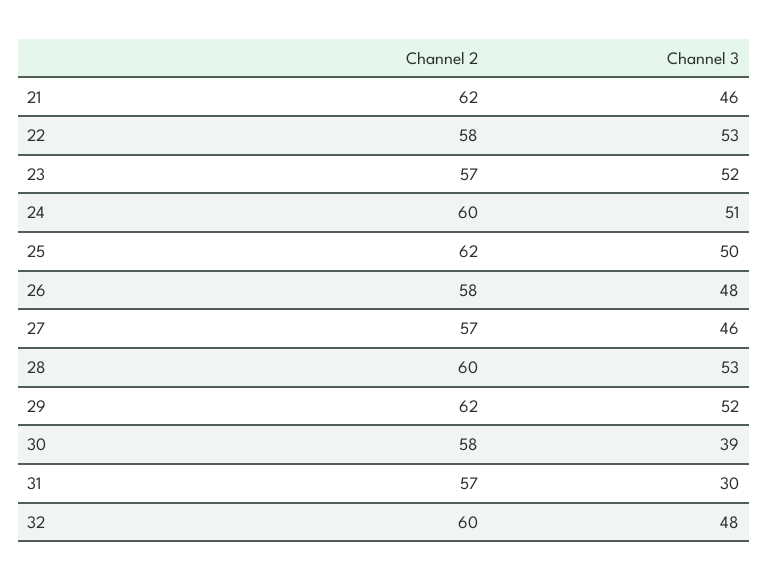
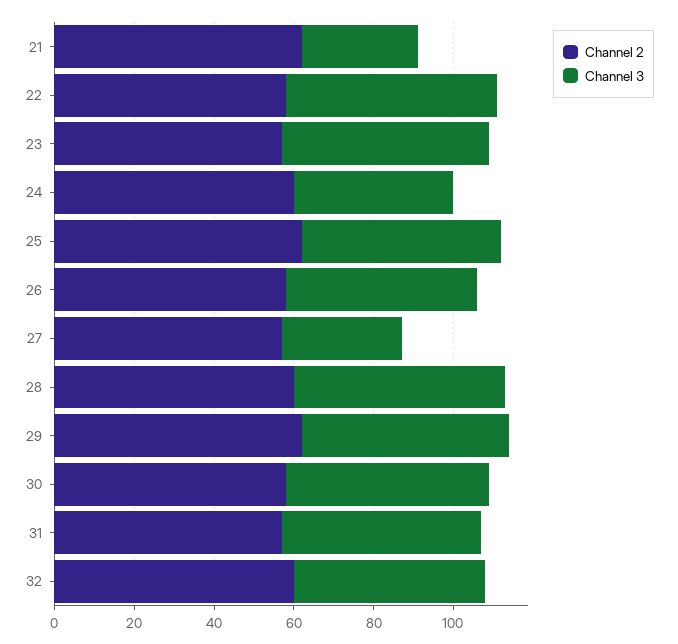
Channel 3, 21: 46 -> 30
Channel 3, 24: 51 -> 40
Channel 3, 27: 46 -> 30
Channel 3, 30: 39 -> 50
Channel 3, 31: 30 -> 50

